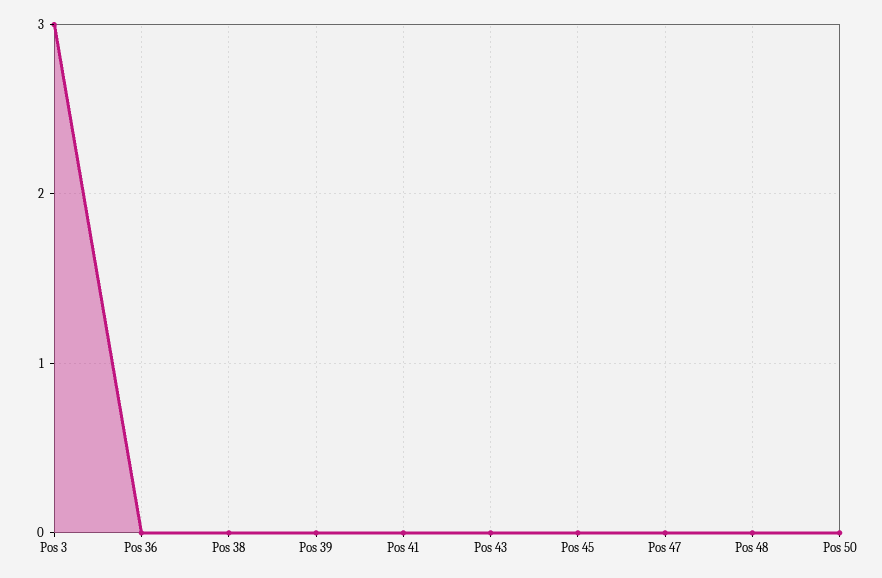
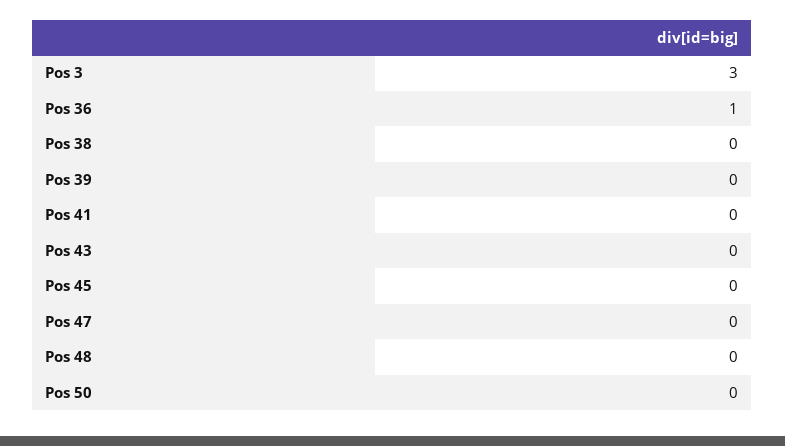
Pos 36: 0 -> 1

